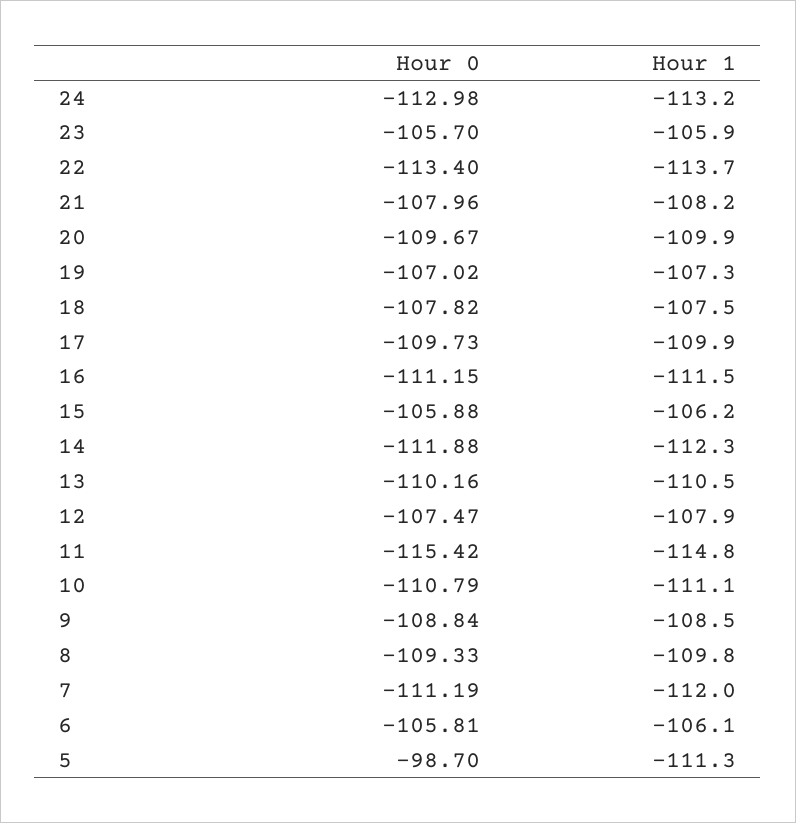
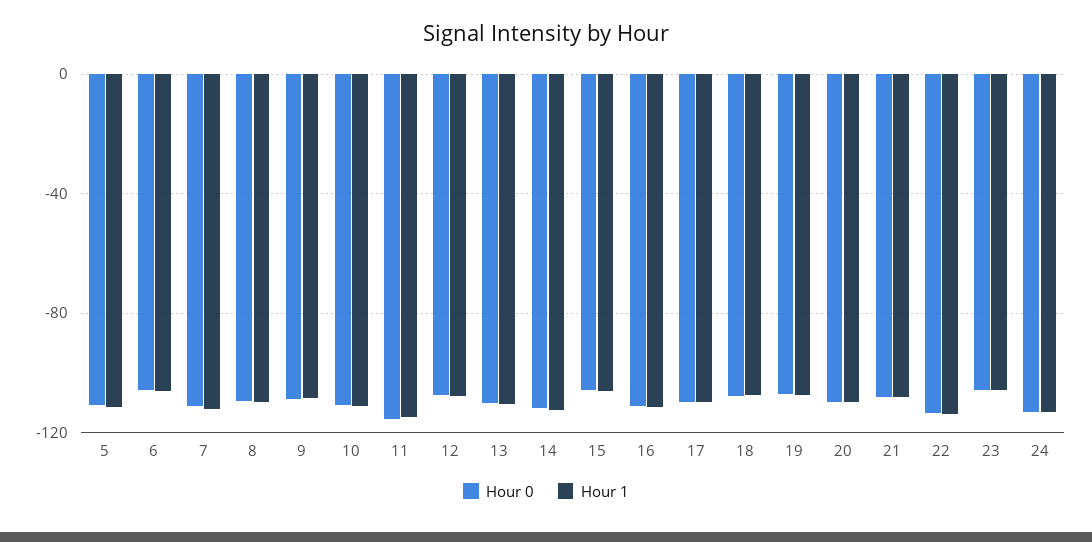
Hour 0, 5: -98.7 -> -110

